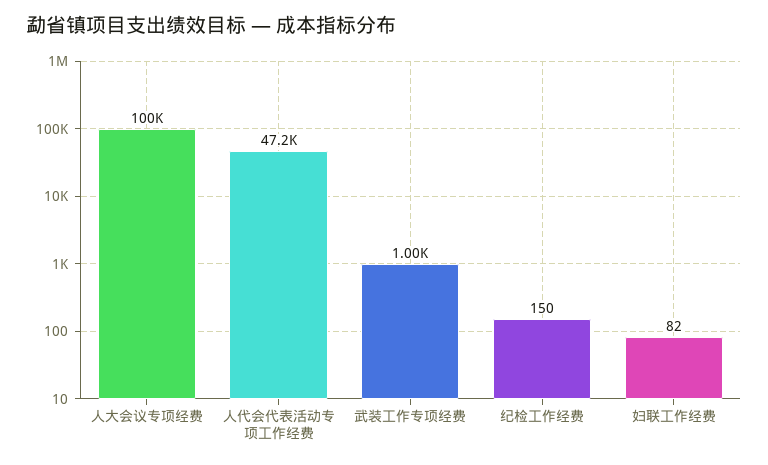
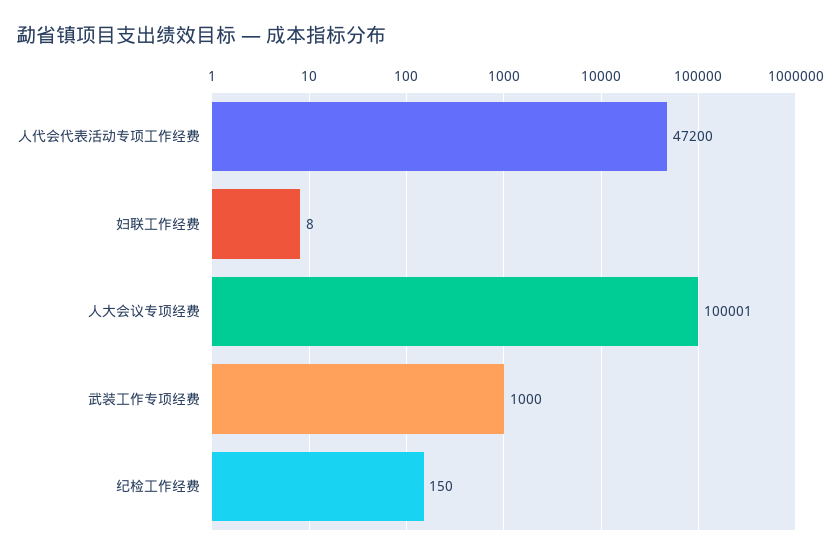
妇联工作经费: 82 -> 8

